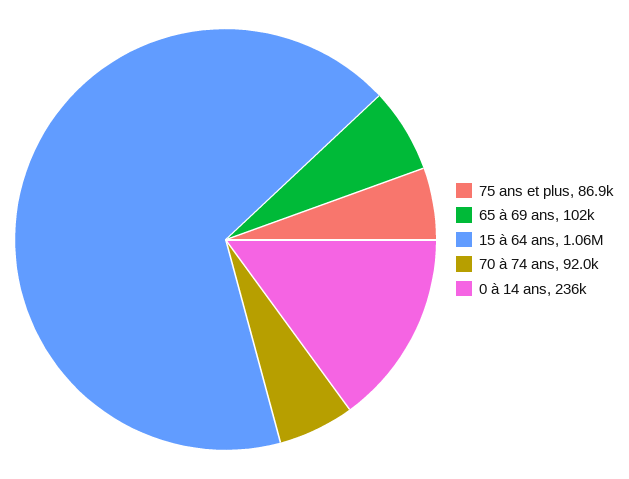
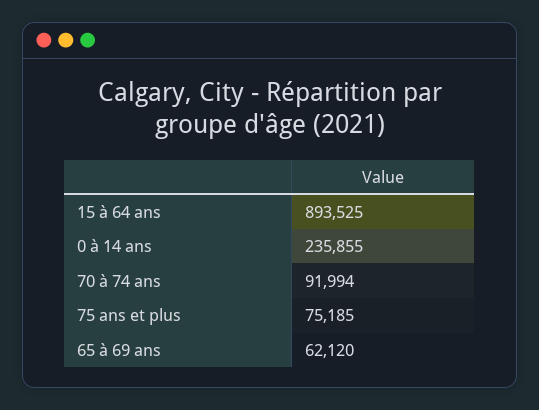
75 ans et plus: 86900 -> 75185
65 à 69 ans: 102000 -> 62120
15 à 64 ans: 1060000 -> 893525

